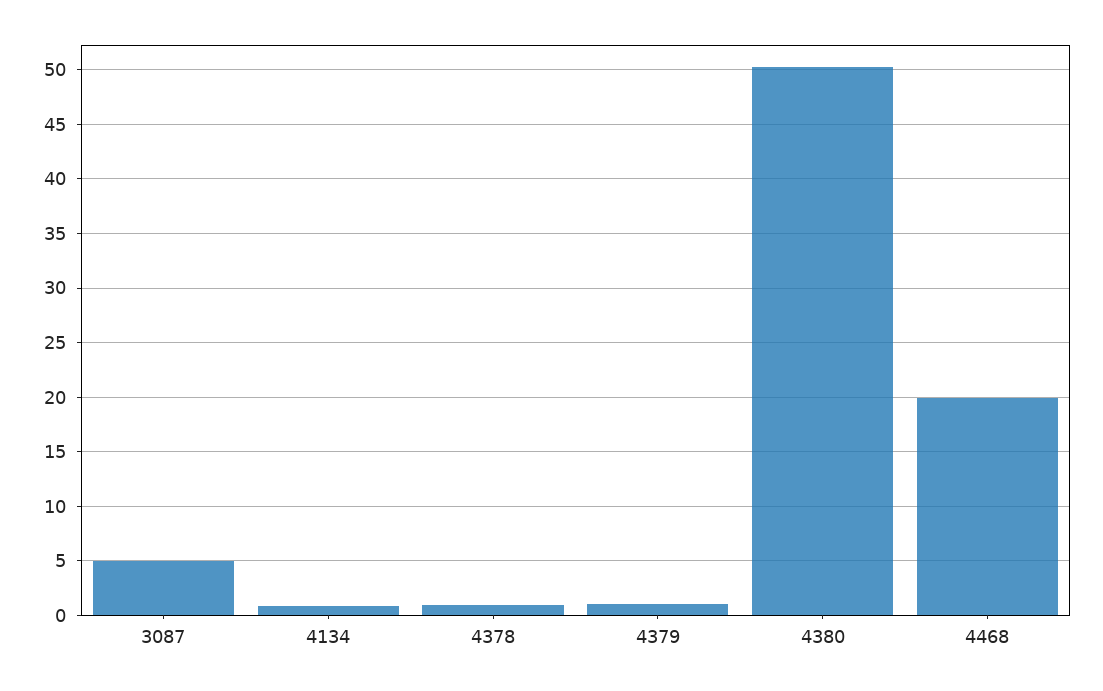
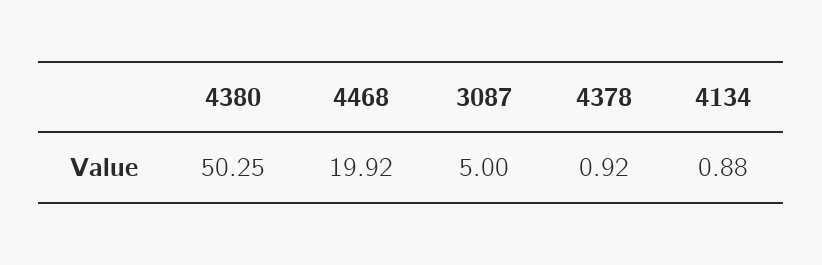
4379: 1 -> none

